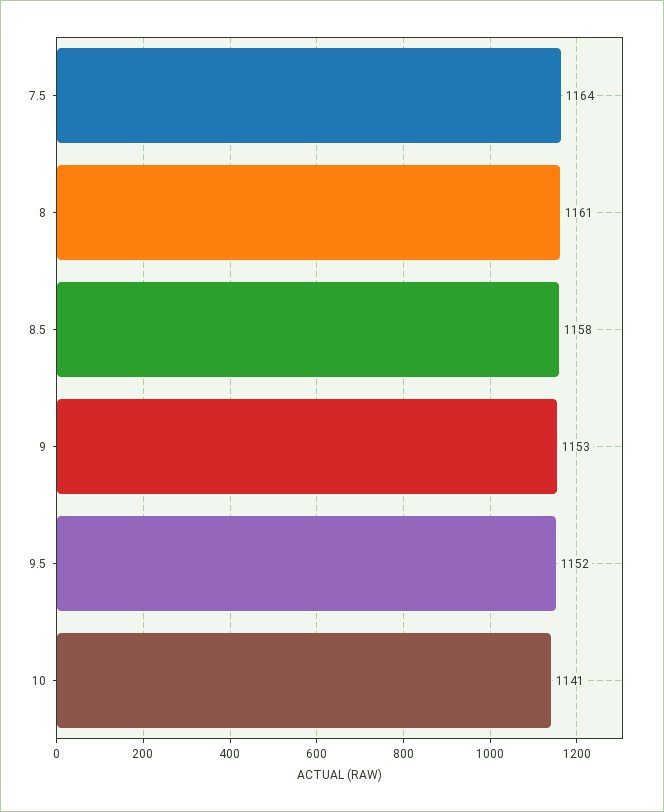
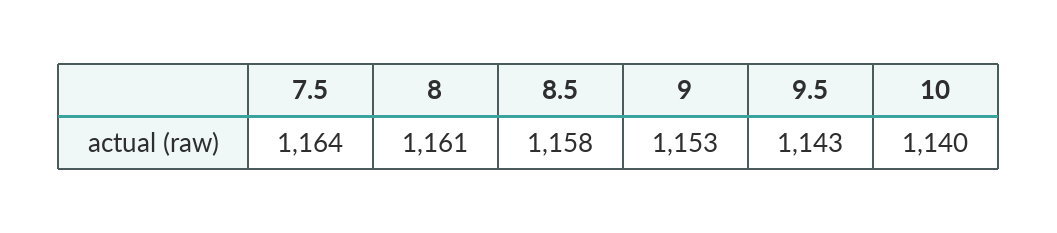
9.5: 1152 -> 1143
10: 1141 -> 1140

